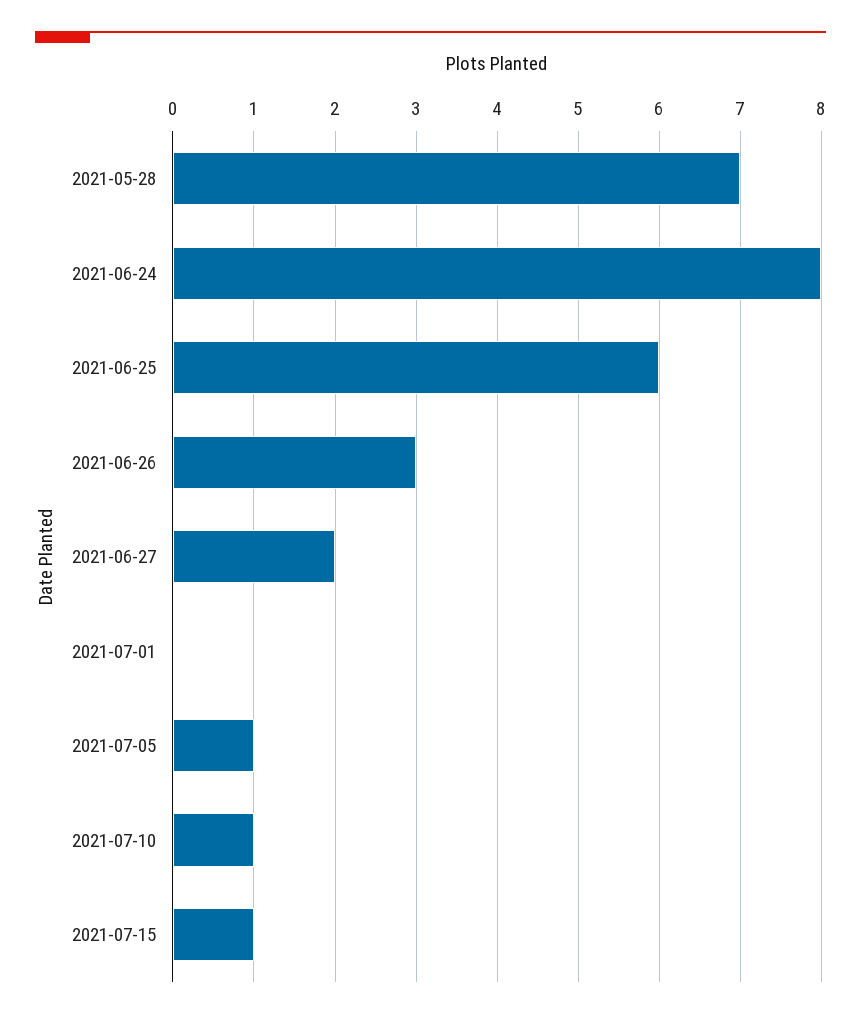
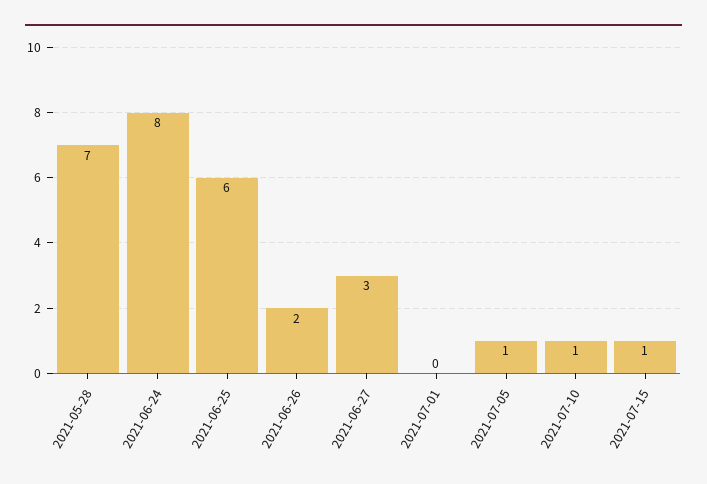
2021-06-26: 3 -> 2
2021-06-27: 2 -> 3

